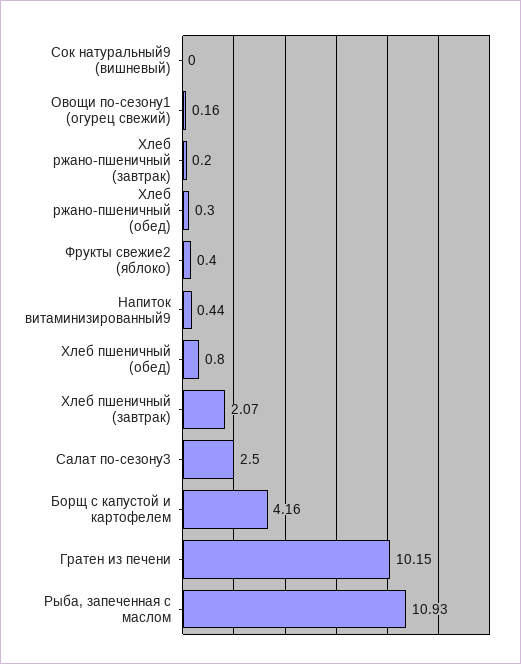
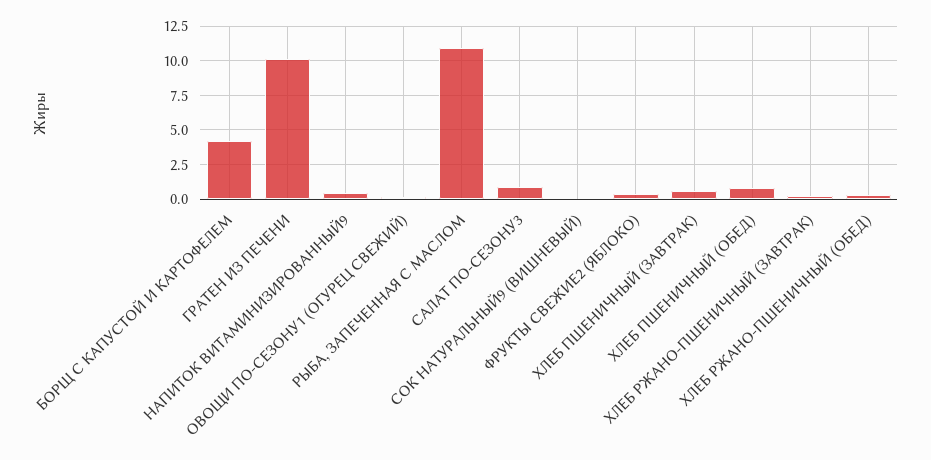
Хлеб пшеничный (завтрак): 2.07 -> 0.5
Салат по-сезону3: 2.5 -> 1

